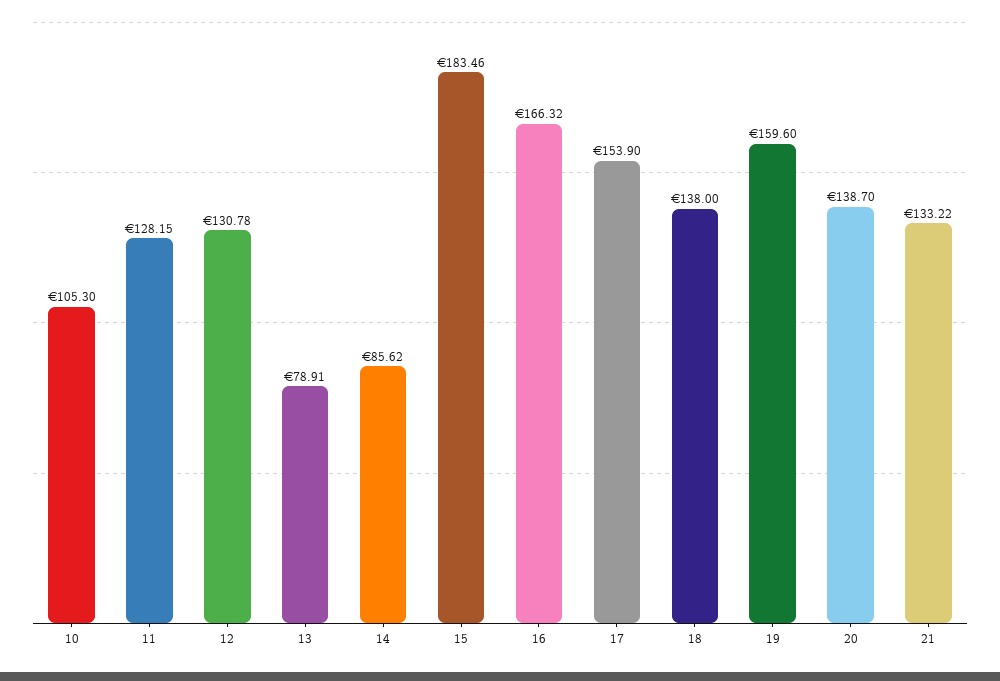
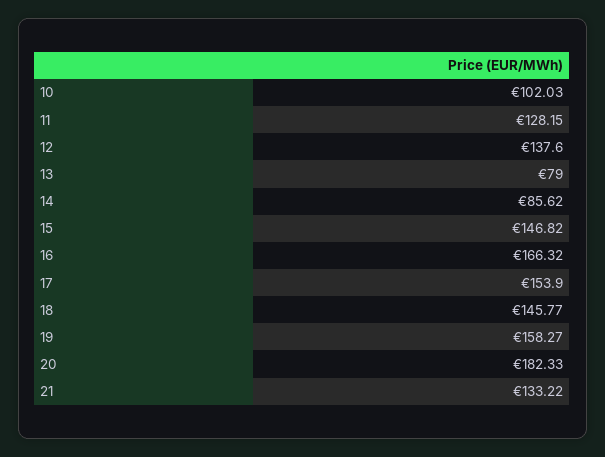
10: 105.3 -> 102.03
12: 130.78 -> 137.6
13: 78.91 -> 79
15: 183.46 -> 146.82
18: 138 -> 145.77
19: 159.6 -> 158.27
20: 138.7 -> 182.33

